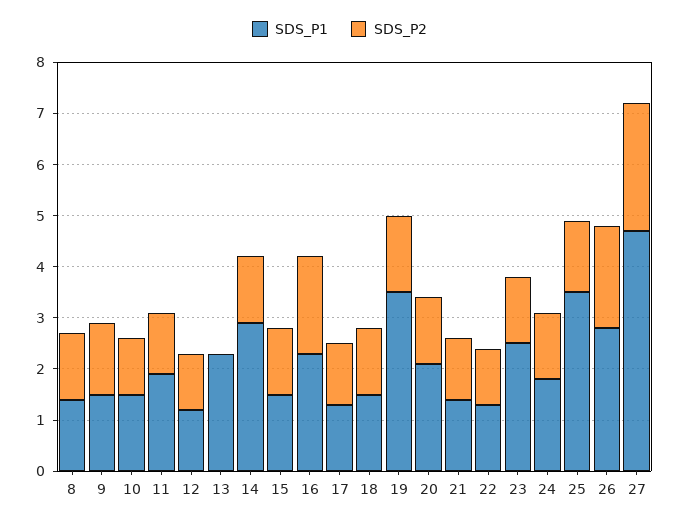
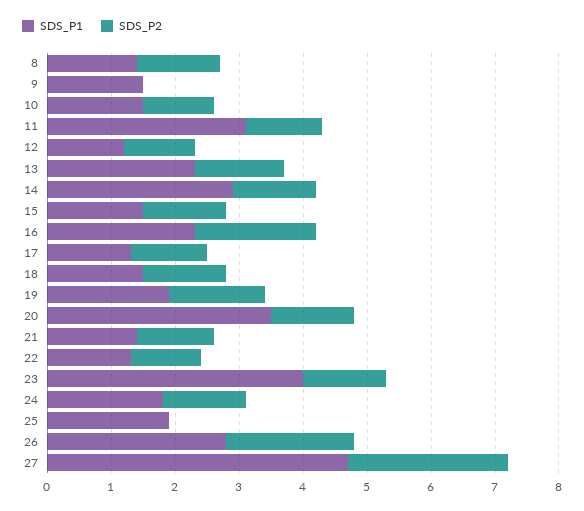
SDS_P2, 9: 1.5 -> 0
SDS_P1, 11: 2 -> 3
SDS_P2, 13: 0 -> 1.5
SDS_P1, 19: 3.5 -> 2
SDS_P1, 20: 2 -> 3.5
SDS_P1, 23: 2.5 -> 4
SDS_P1, 25: 3.5 -> 2
SDS_P2, 25: 1.5 -> 0

